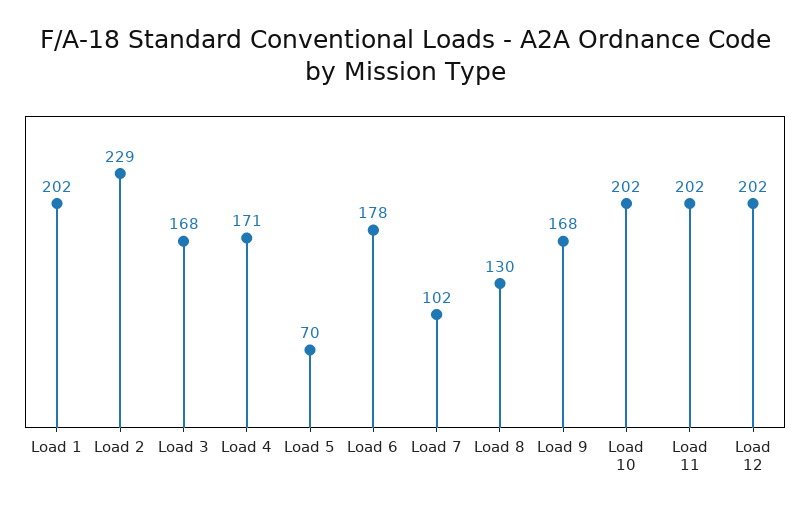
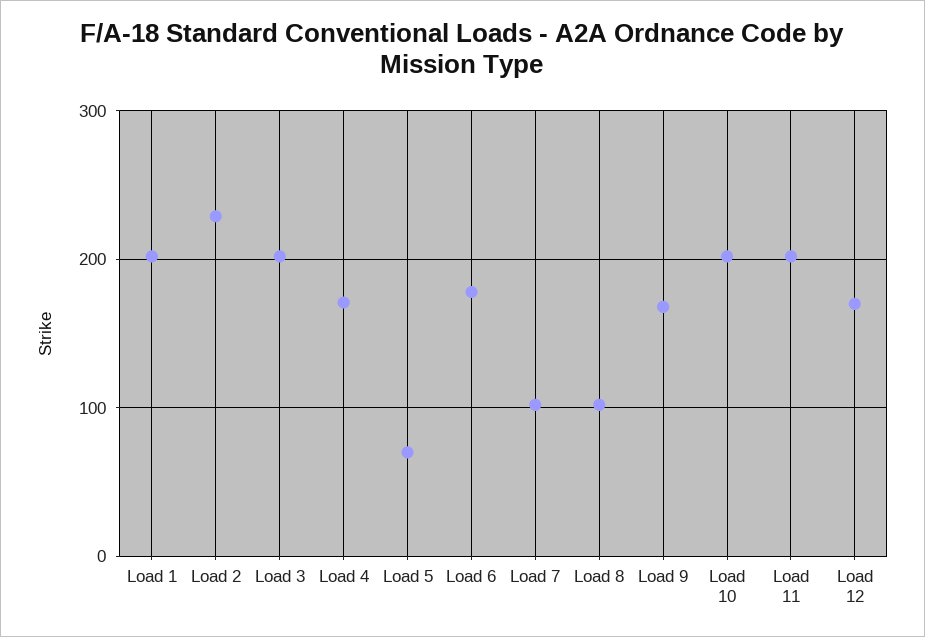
Load 3: 168 -> 200
Load 8: 130 -> 100
Load 12: 202 -> 170

